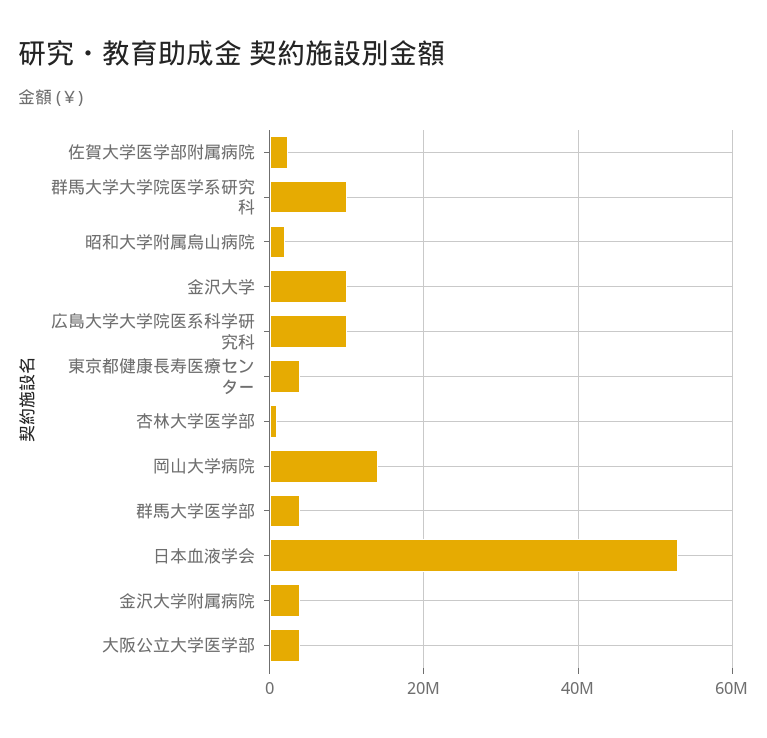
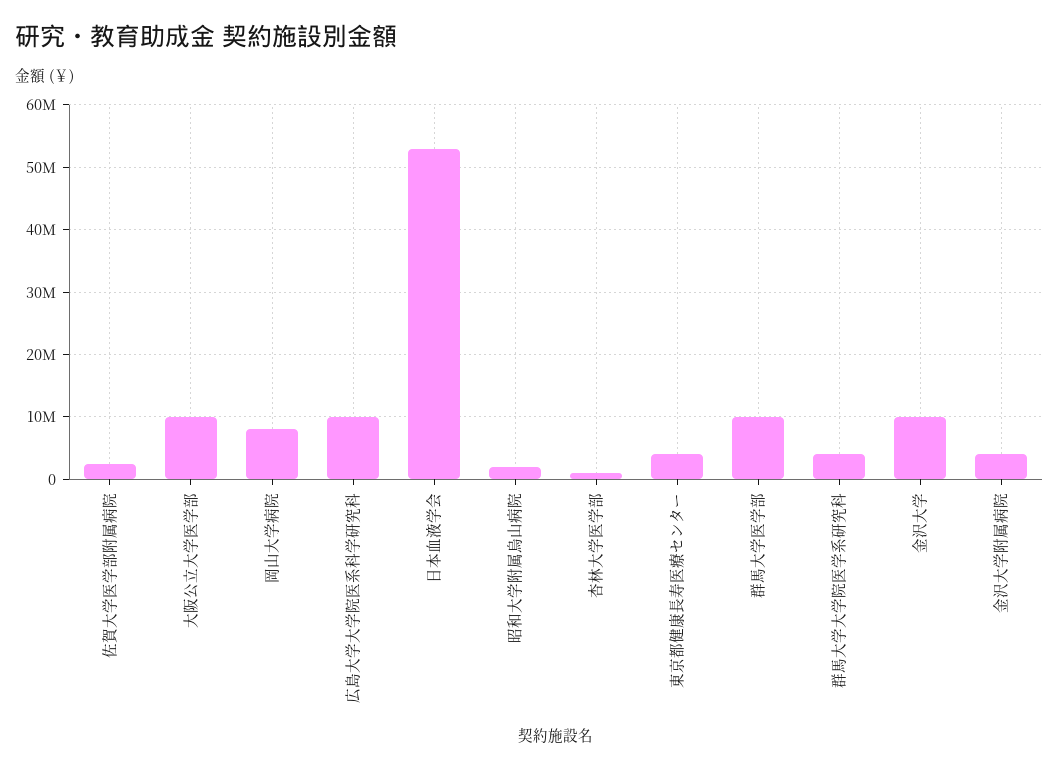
群馬大学大学院医学系研究科: 10000000 -> 4000000
岡山大学病院: 14000000 -> 8000000
群馬大学医学部: 4000000 -> 10000000
大阪公立大学医学部: 4000000 -> 10000000

